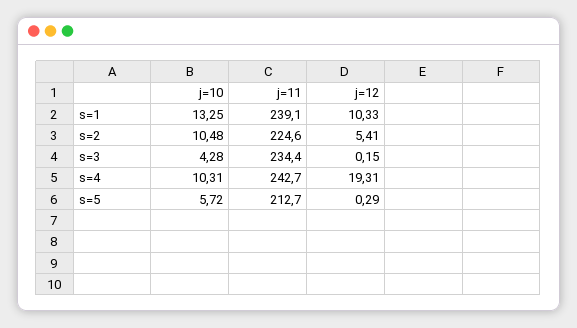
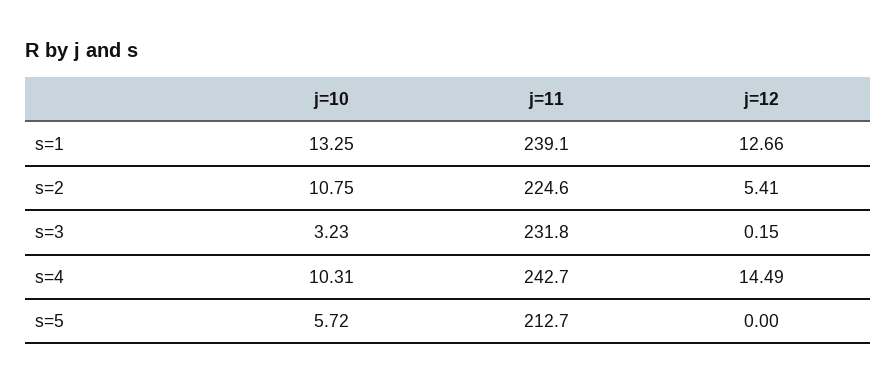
j=12, s=1: 10.33 -> 12.66
j=10, s=2: 10.48 -> 10.75
j=10, s=3: 4.28 -> 3.23
j=11, s=3: 234.4 -> 231.8
j=12, s=4: 19.31 -> 14.49
j=12, s=5: 0.29 -> 0

